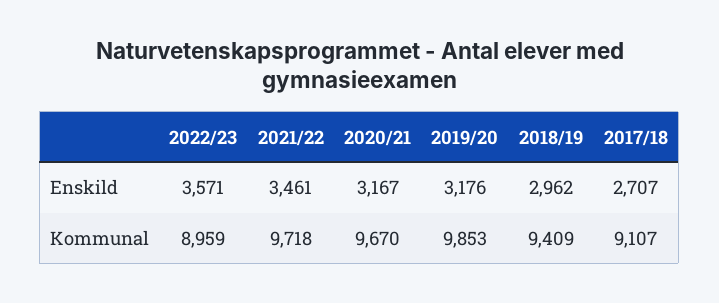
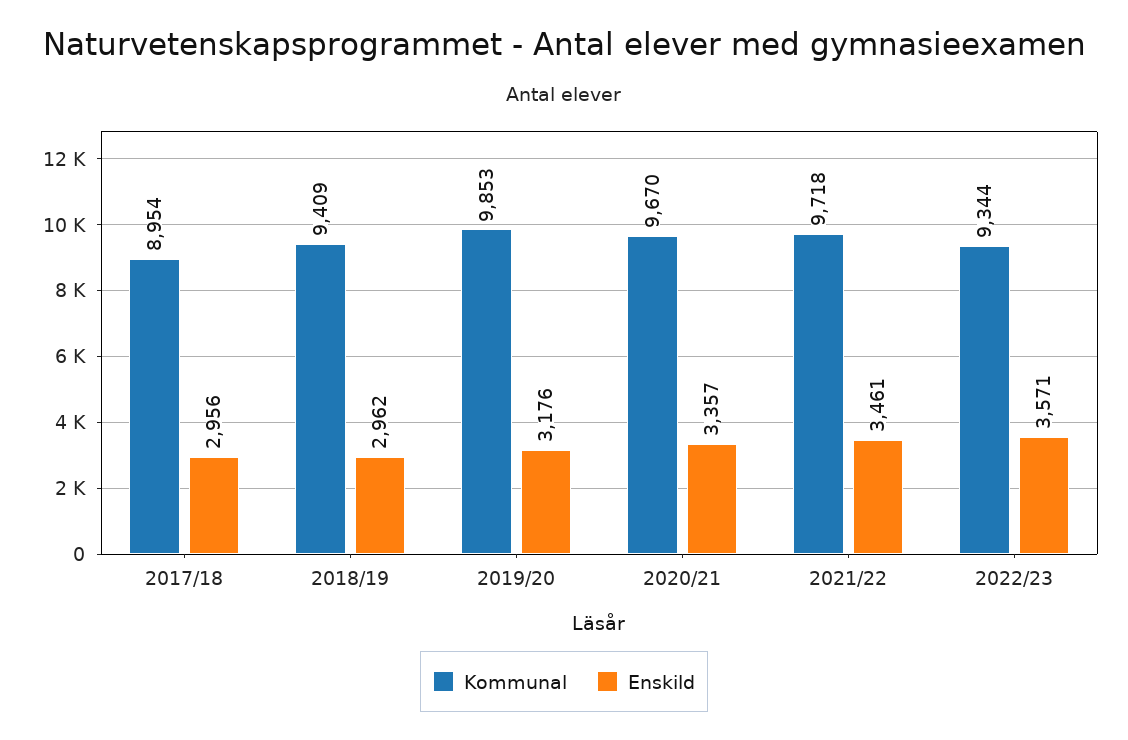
Enskild, 2020/21: 3167 -> 3357
Enskild, 2017/18: 2707 -> 2956
Kommunal, 2022/23: 8959 -> 9344
Kommunal, 2017/18: 9107 -> 8954

